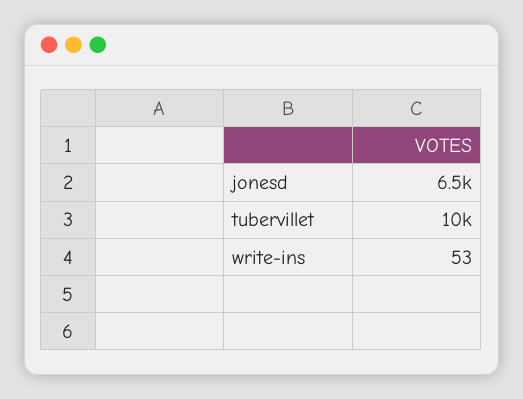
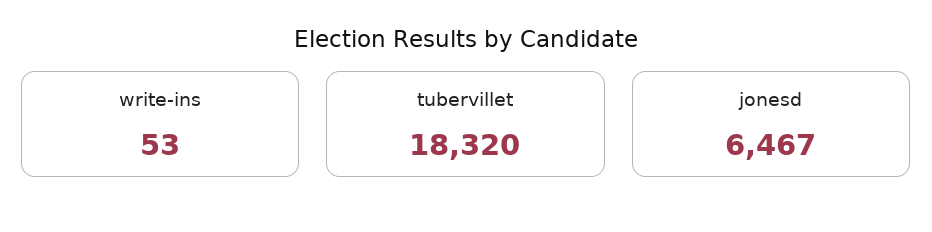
tubervillet: 10000 -> 18320

